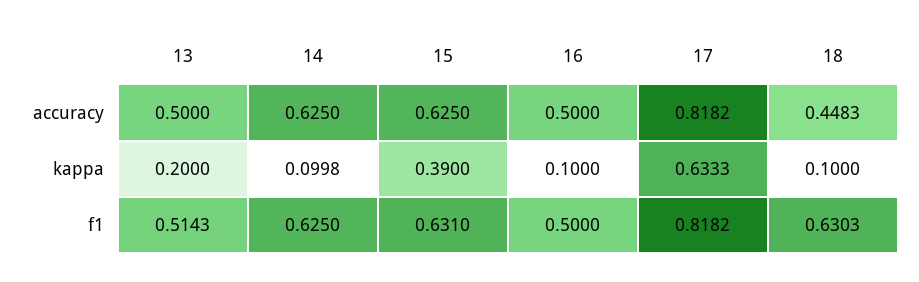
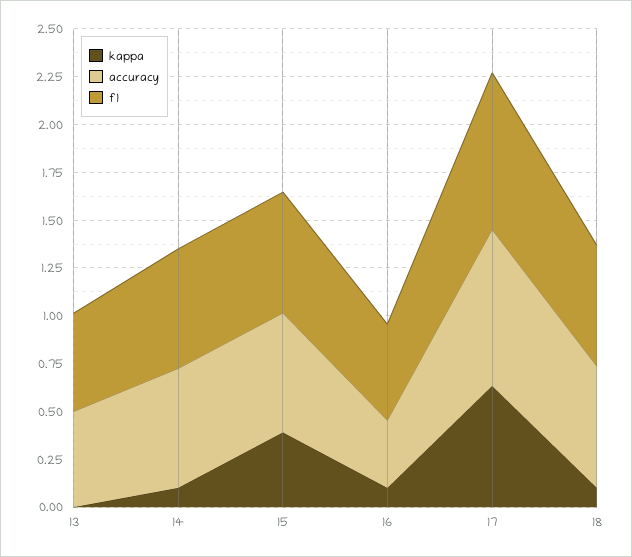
accuracy, 16: 0.5 -> 0.35
accuracy, 18: 0.4483 -> 0.65
kappa, 13: 0.2 -> 0

